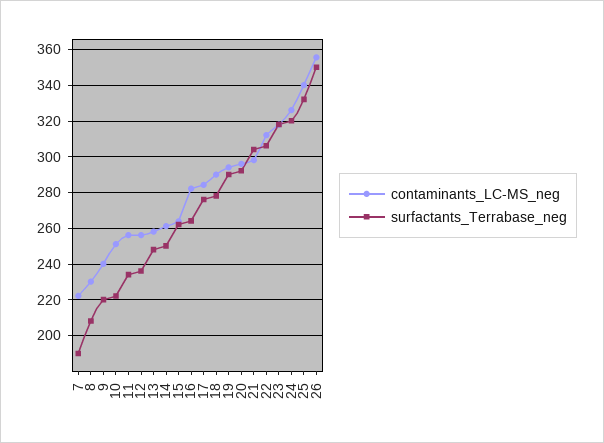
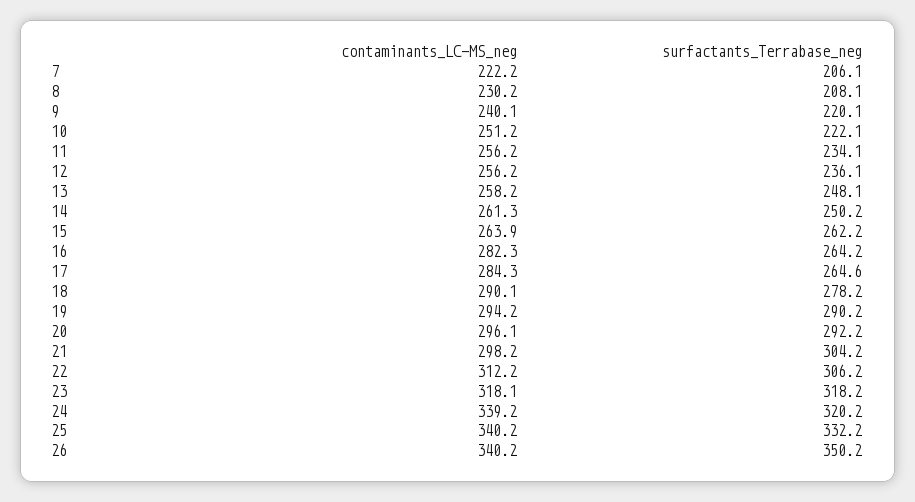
surfactants_Terrabase_neg, 7: 190 -> 206.1
surfactants_Terrabase_neg, 17: 275 -> 264.6
contaminants_LC-MS_neg, 24: 325 -> 339.2
contaminants_LC-MS_neg, 26: 355 -> 340.2

